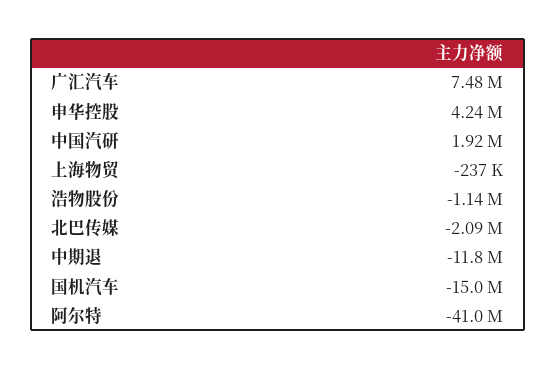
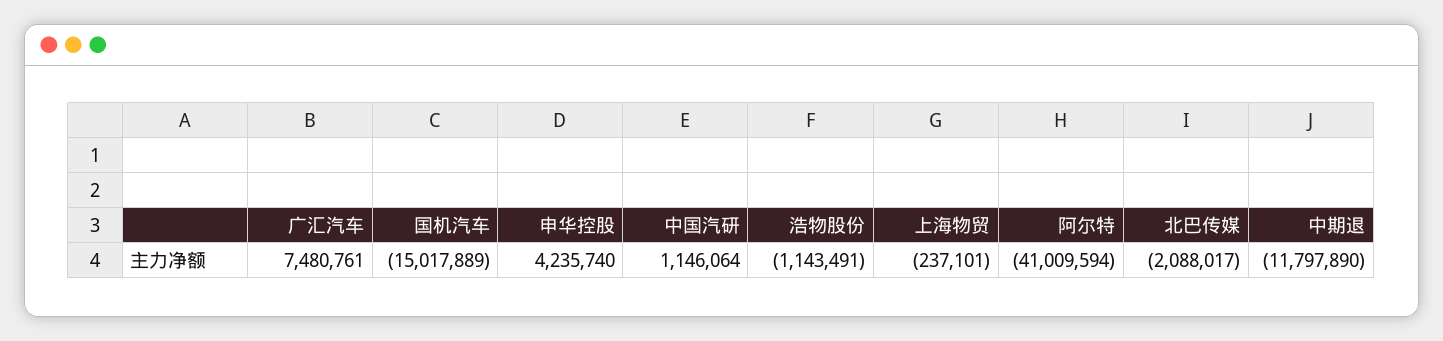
中国汽研: 1920000 -> 1146064

